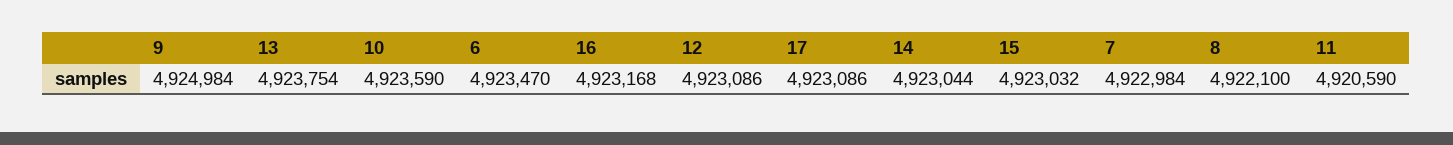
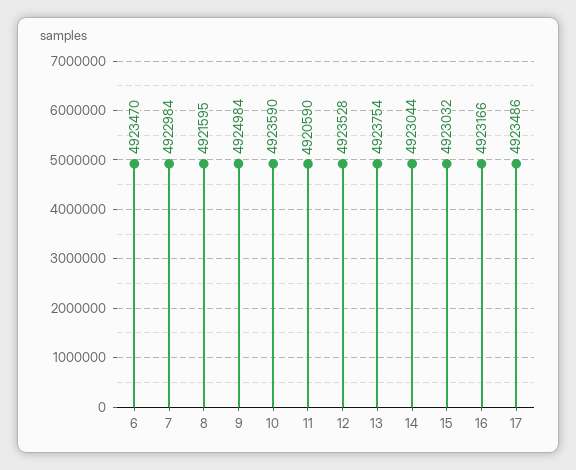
16: 4923168 -> 4923166
12: 4923086 -> 4923528
17: 4923086 -> 4923486
8: 4922100 -> 4921595

